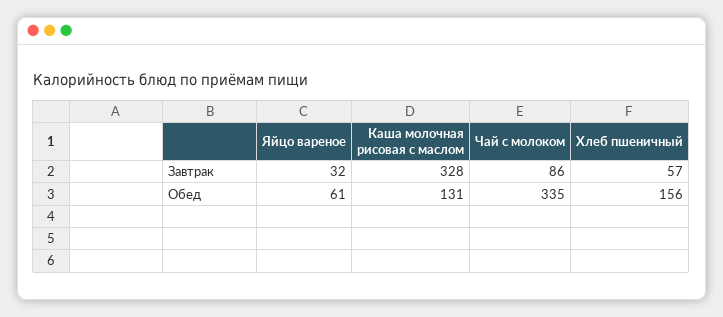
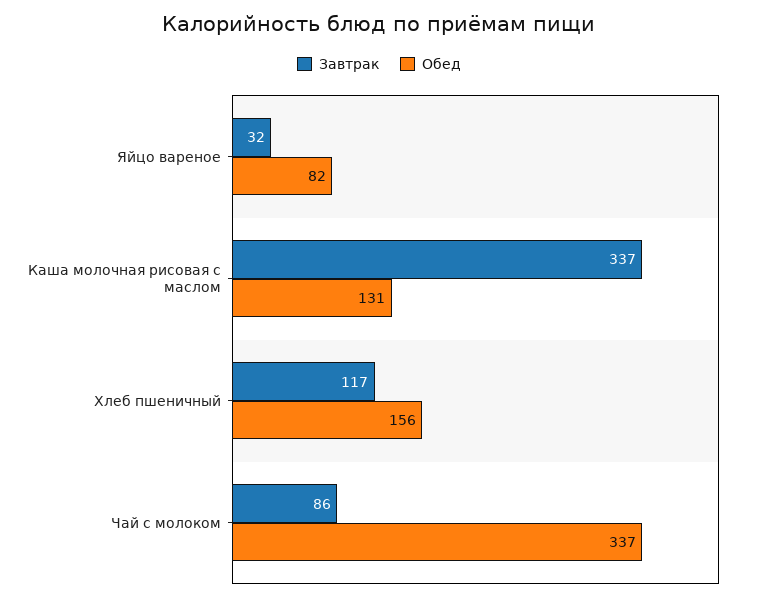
Завтрак, Каша молочная рисовая с маслом: 328 -> 337
Завтрак, Хлеб пшеничный: 57 -> 117
Обед, Яйцо вареное: 61 -> 82
Обед, Чай с молоком: 335 -> 337

